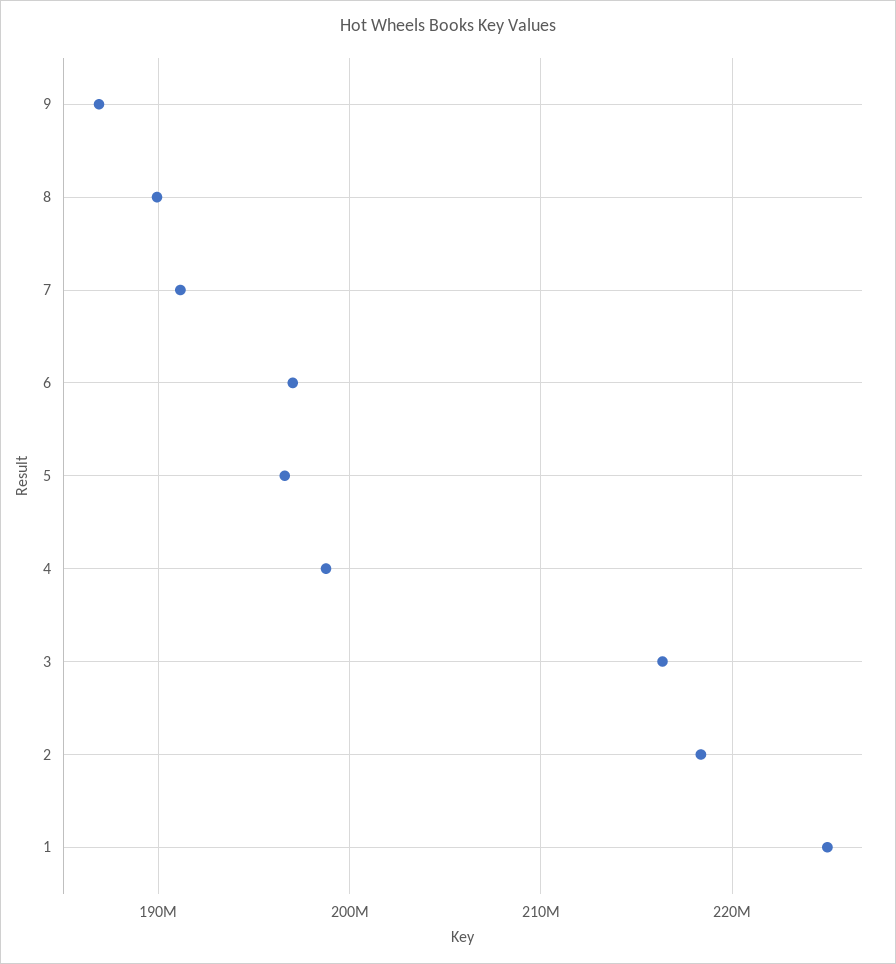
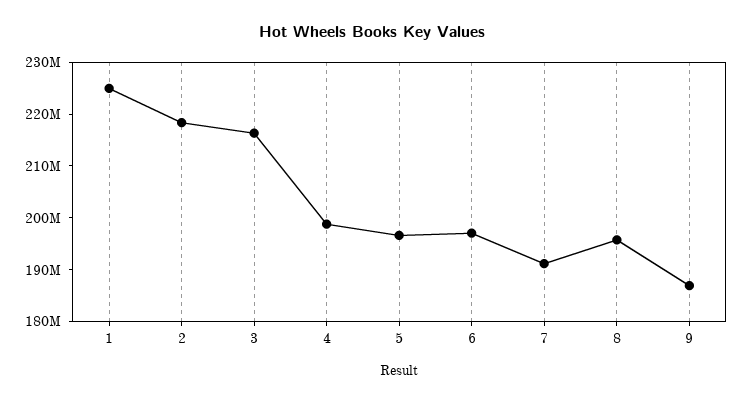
8: 190000000 -> 196000000

